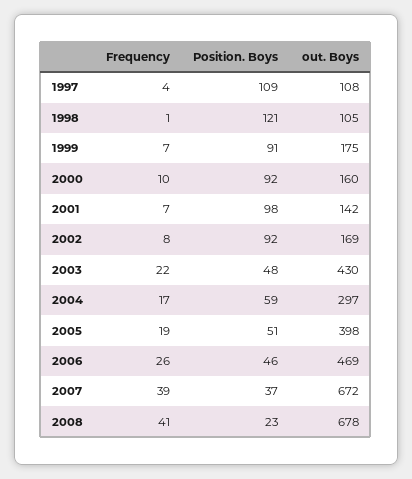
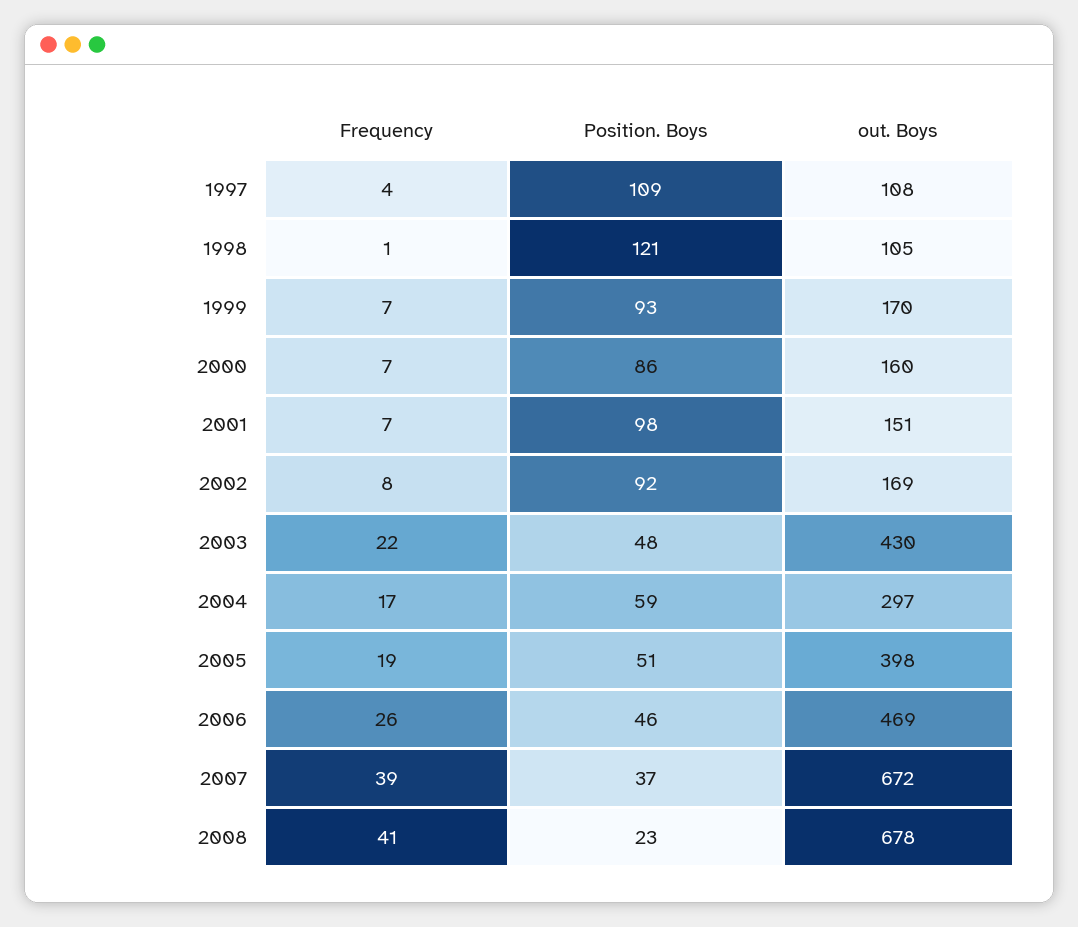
Position. Boys, 1999: 91 -> 93
out. Boys, 1999: 175 -> 170
Frequency, 2000: 10 -> 7
Position. Boys, 2000: 92 -> 86
out. Boys, 2001: 142 -> 151

